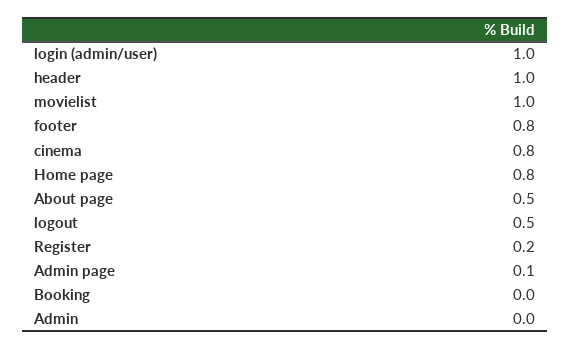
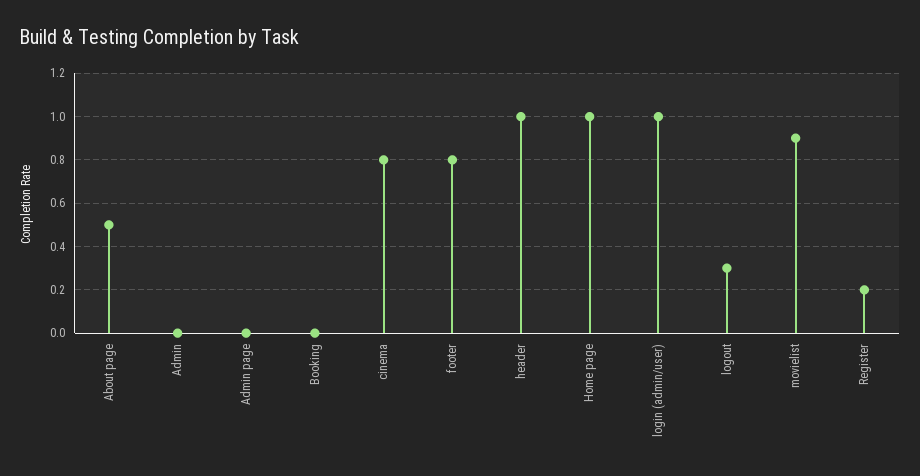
movielist: 1 -> 0.9
Home page: 0.8 -> 1
logout: 0.5 -> 0.3
Admin page: 0.1 -> 0

